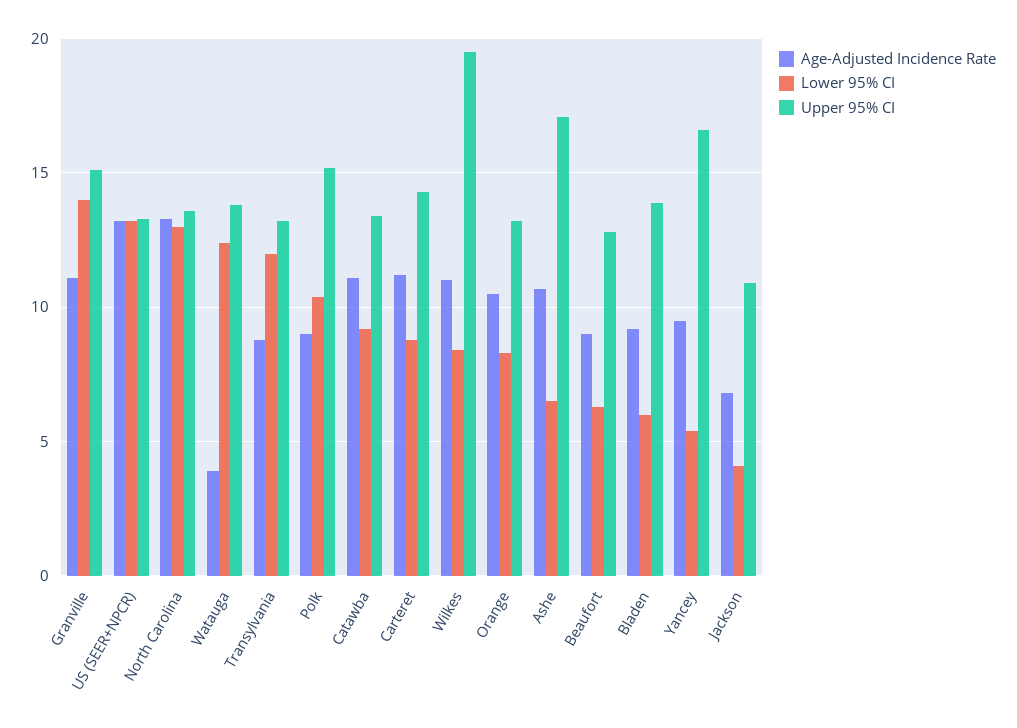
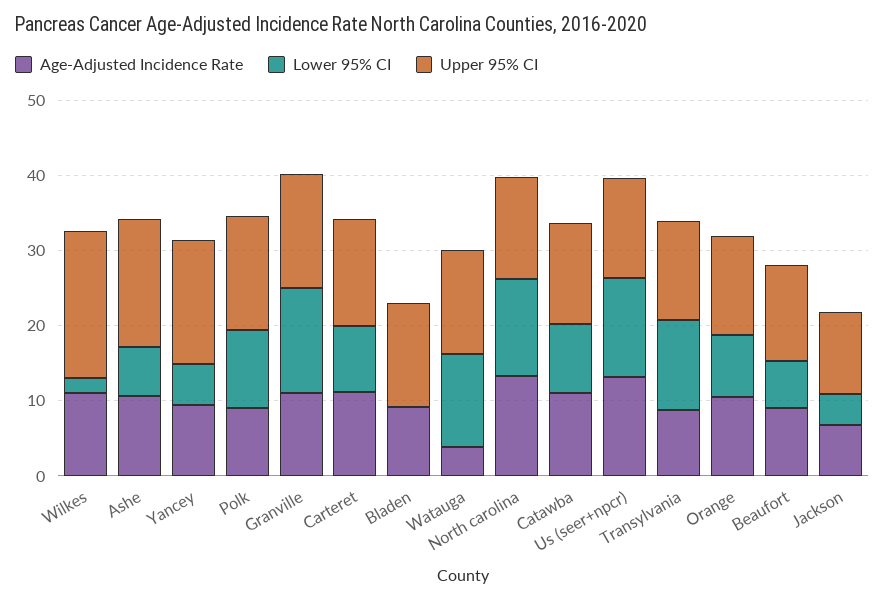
Lower 95% CI, Wilkes: 8.5 -> 2
Lower 95% CI, Bladen: 6 -> 0

